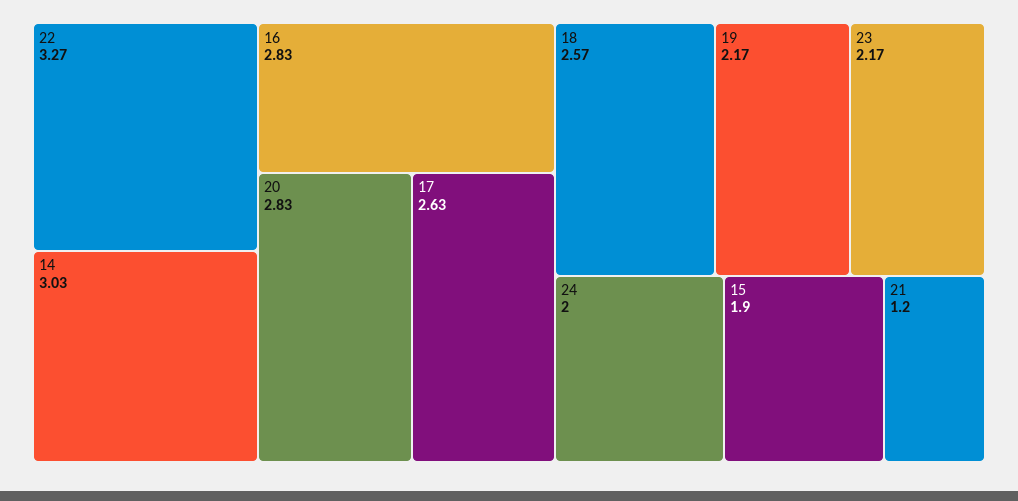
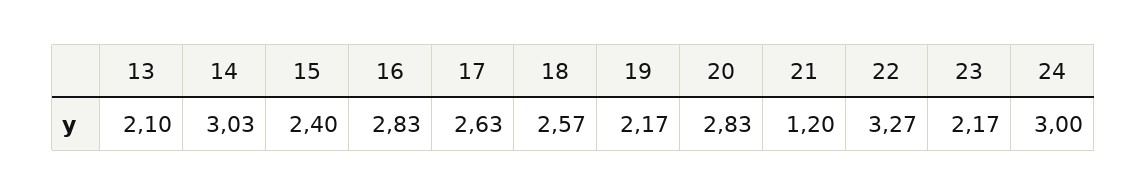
24: 2 -> 3
15: 1.9 -> 2.4
13: none -> 2.1

